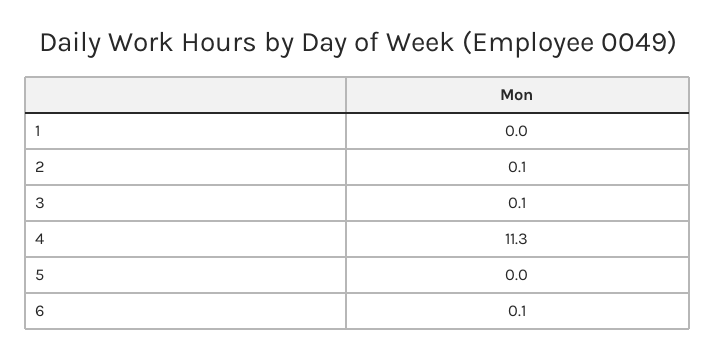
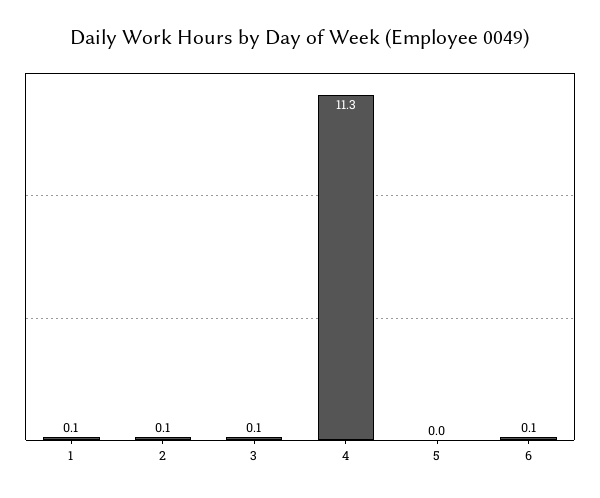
1: 0 -> 0.1

